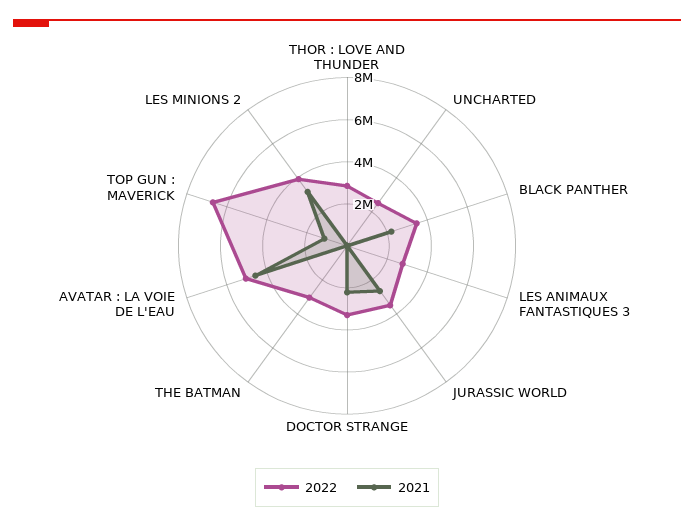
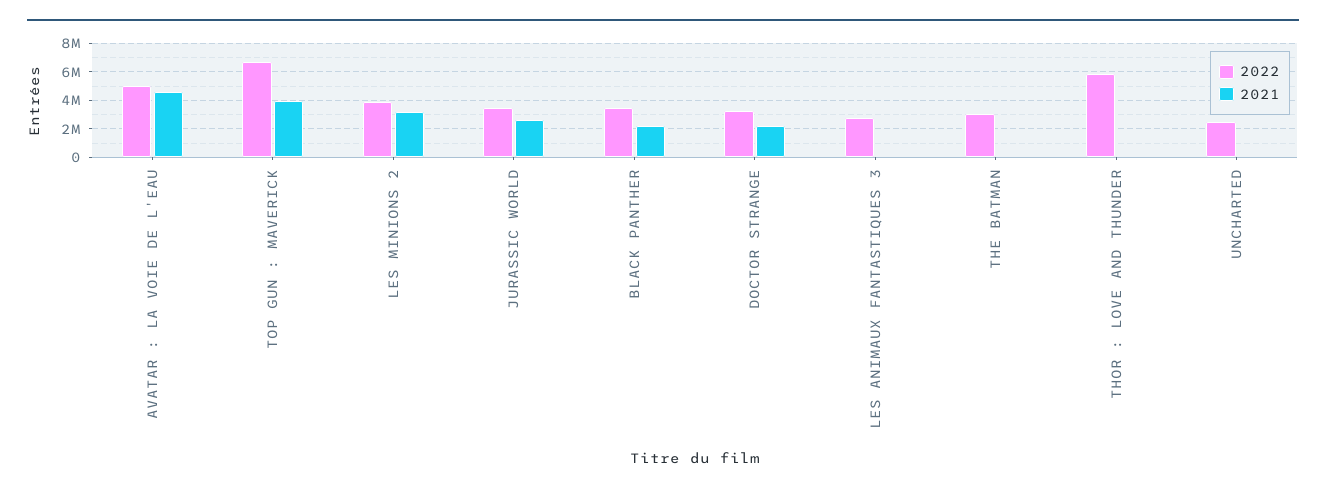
2022, THOR : LOVE AND THUNDER: 3000000 -> 6000000
2021, TOP GUN : MAVERICK: 1000000 -> 4000000

